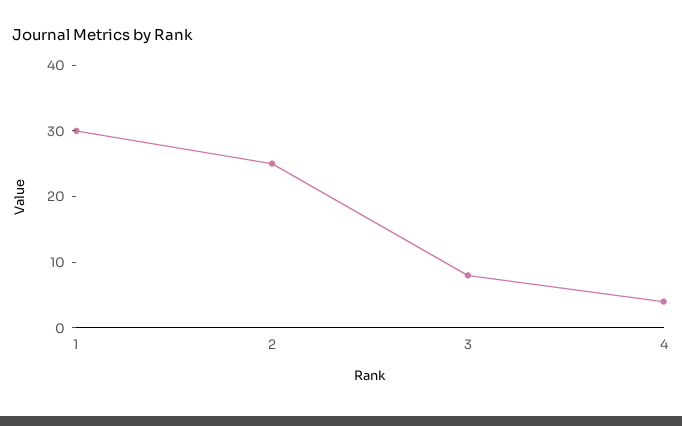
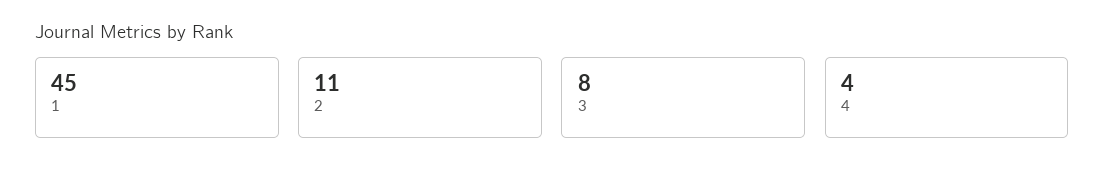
1: 30 -> 45
2: 25 -> 11

